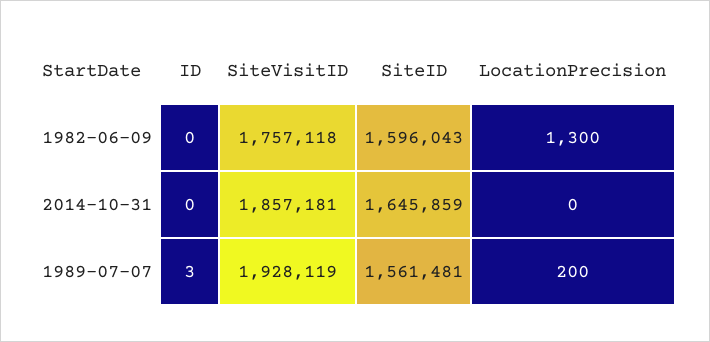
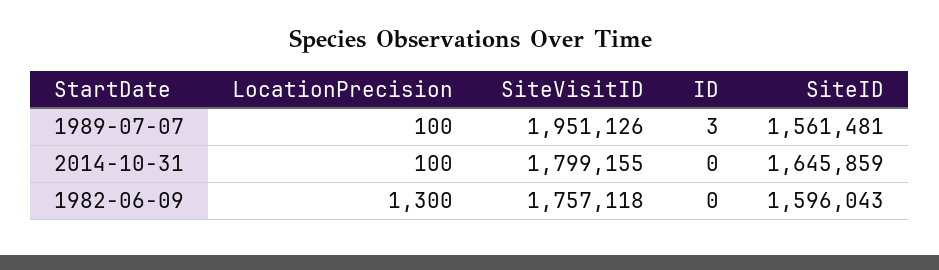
SiteVisitID, 2014-10-31: 1857181 -> 1799155
LocationPrecision, 2014-10-31: 0 -> 100
SiteVisitID, 1989-07-07: 1928119 -> 1951126
LocationPrecision, 1989-07-07: 200 -> 100

